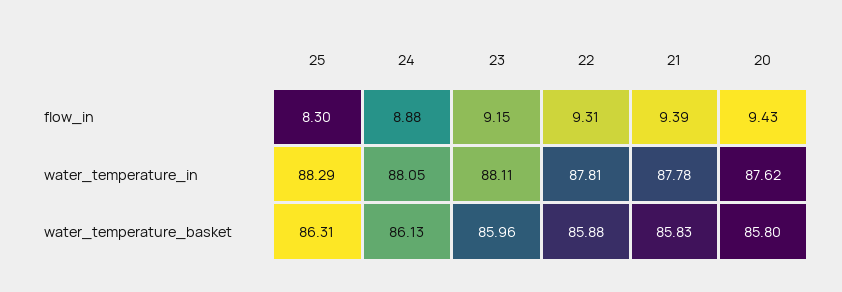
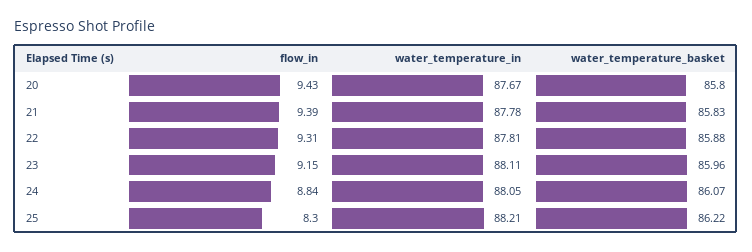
24, flow_in: 8.88 -> 8.84
25, water_temperature_in: 88.29 -> 88.21
20, water_temperature_in: 87.62 -> 87.67
25, water_temperature_basket: 86.31 -> 86.22
24, water_temperature_basket: 86.13 -> 86.07

